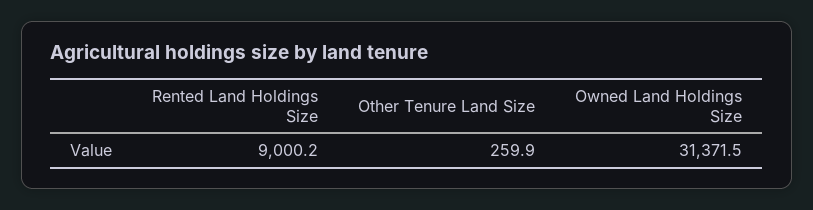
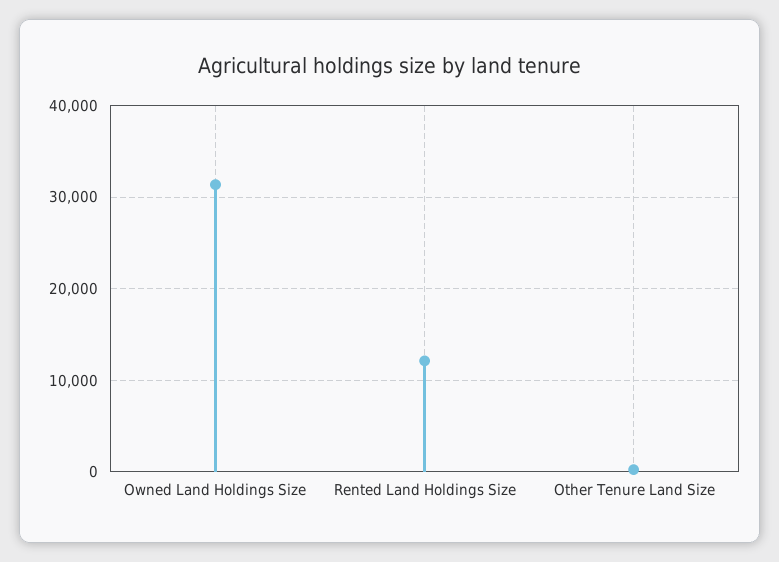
Rented Land Holdings Size: 9000.2 -> 12000

